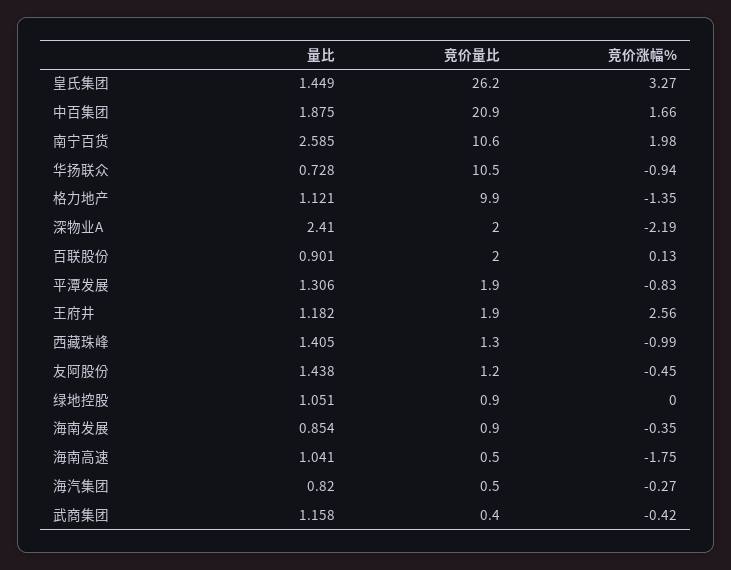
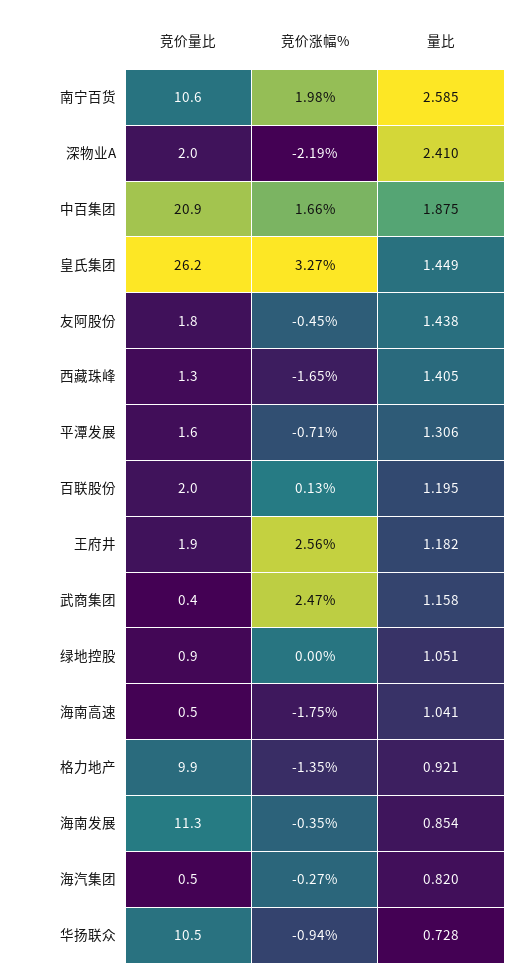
量比, 格力地产: 1.121 -> 0.921
量比, 百联股份: 0.901 -> 1.195
竞价量比, 平潭发展: 1.9 -> 1.6
竞价涨幅%, 平潭发展: -0.83 -> -0.71
竞价涨幅%, 西藏珠峰: -0.99 -> -1.65
竞价量比, 友阿股份: 1.2 -> 1.8
竞价量比, 海南发展: 0.9 -> 11.3
竞价涨幅%, 武商集团: -0.42 -> 2.47

